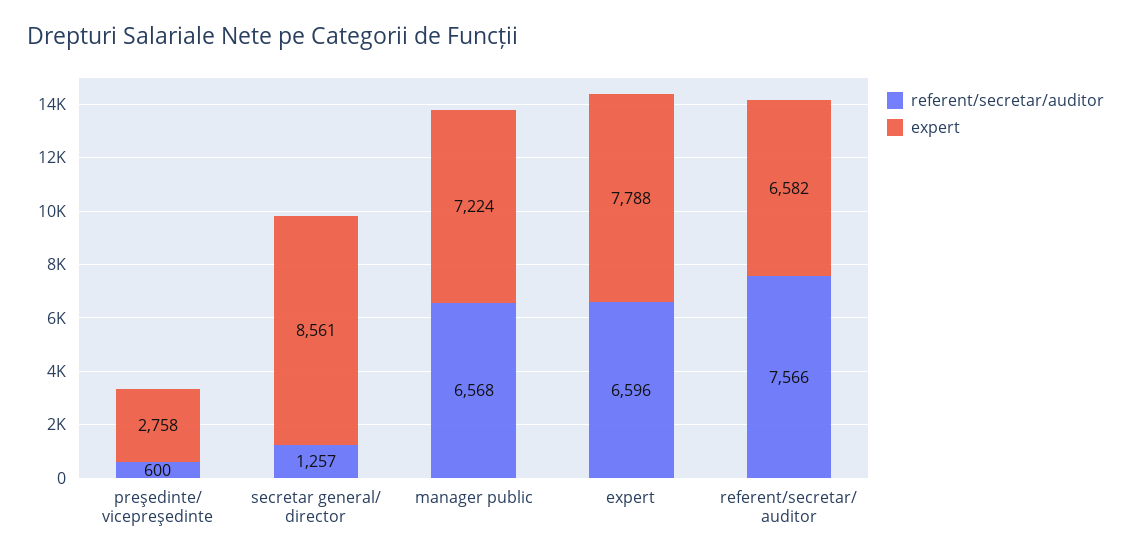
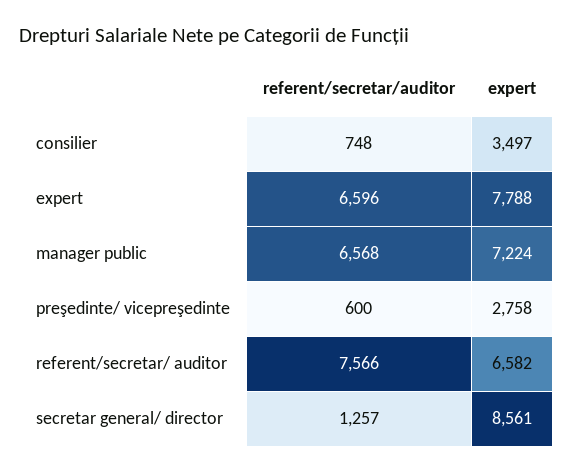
referent/secretar/auditor, consilier: none -> 748
expert, consilier: none -> 3497

